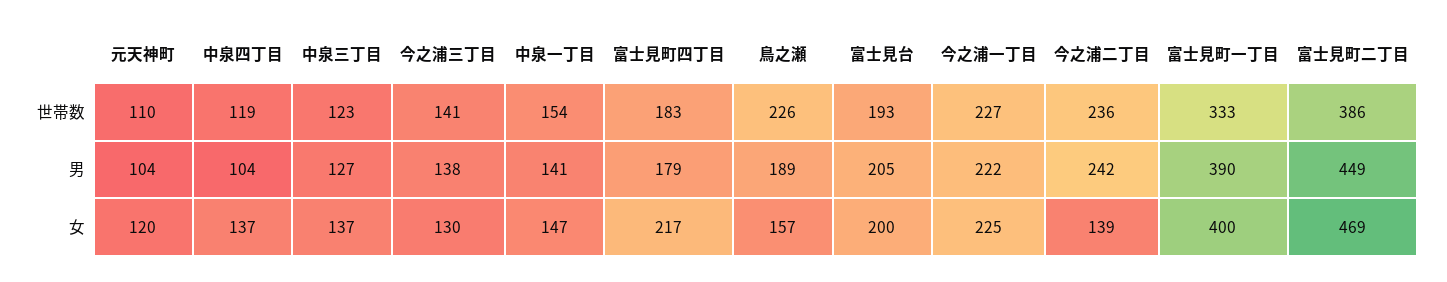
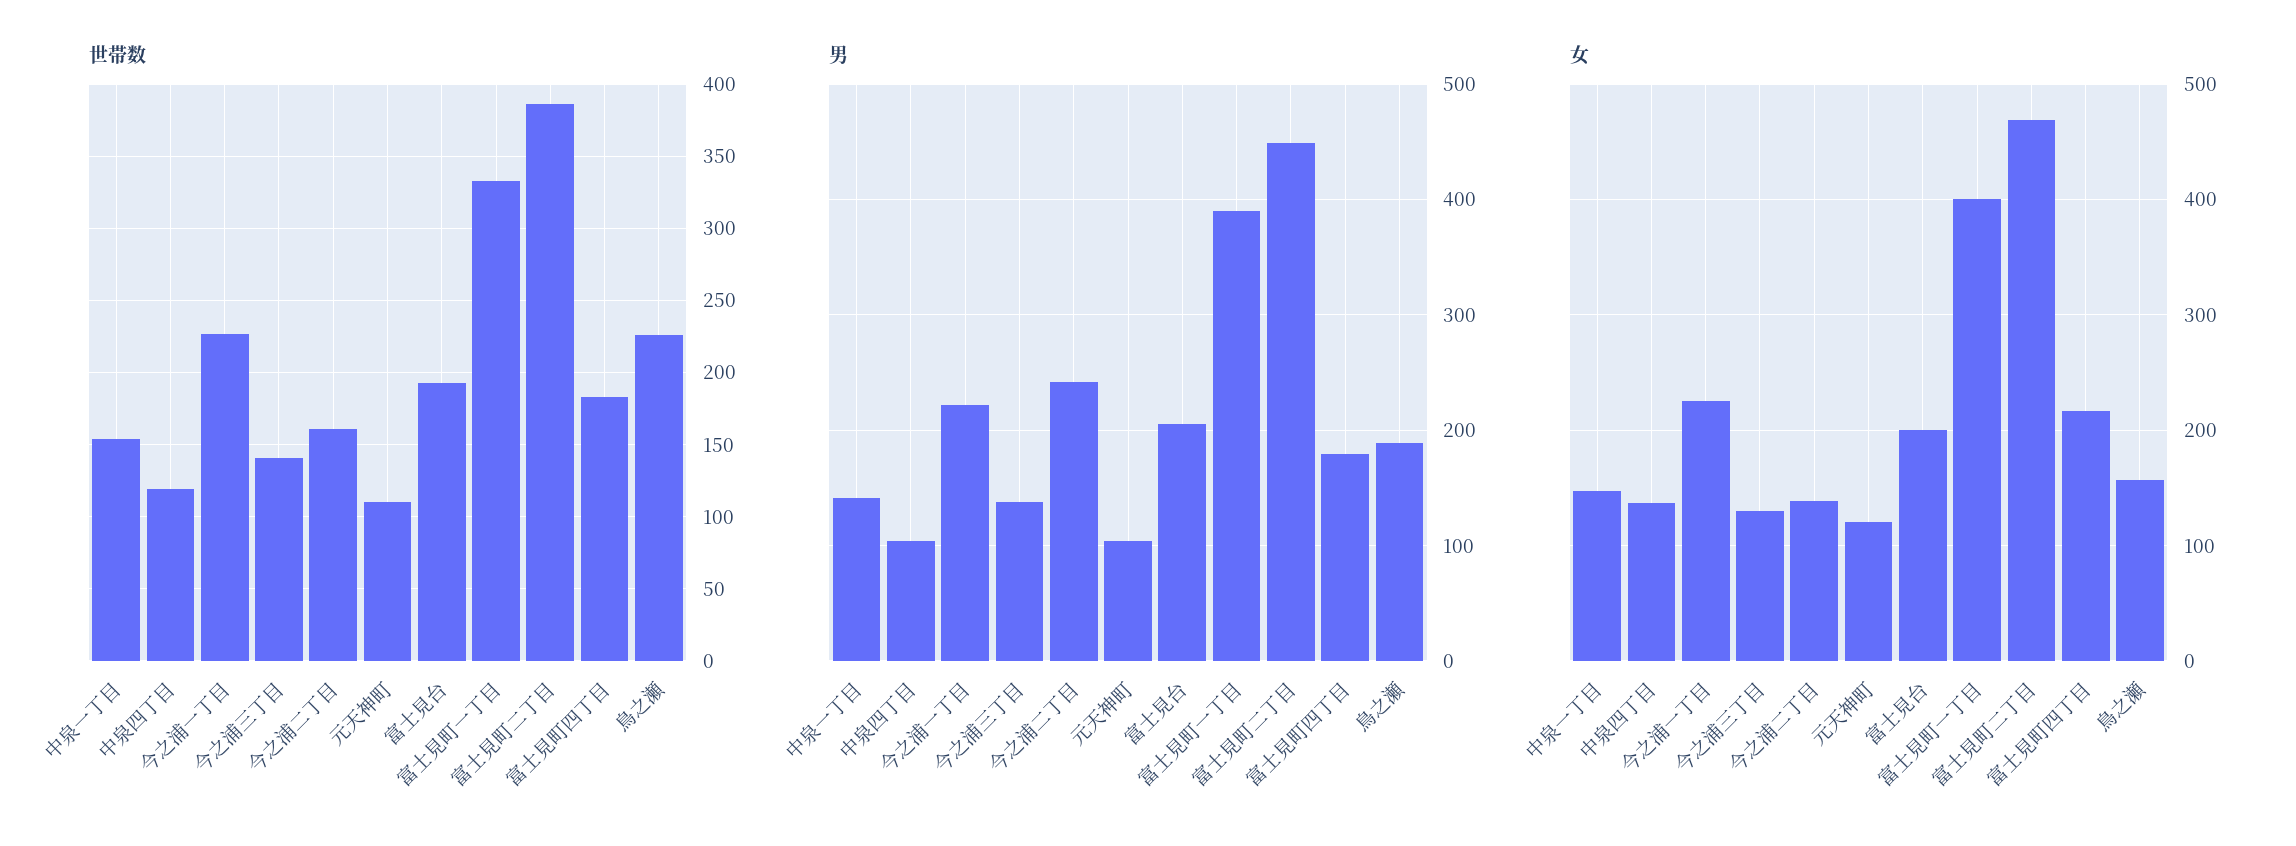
世帯数, 中泉三丁目: 123 -> none
世帯数, 今之浦二丁目: 236 -> 160
男, 中泉三丁目: 127 -> none
女, 中泉三丁目: 137 -> none

